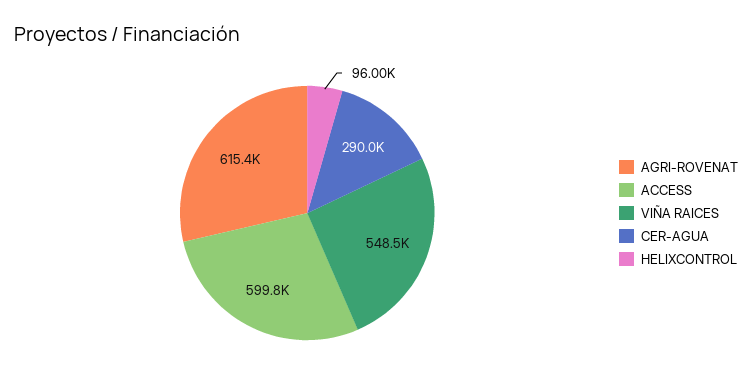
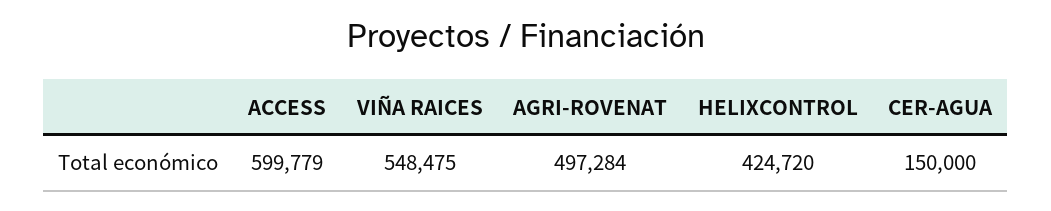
AGRI-ROVENAT: 615400 -> 497284
CER-AGUA: 290000 -> 150000
HELIXCONTROL: 96000 -> 424720

